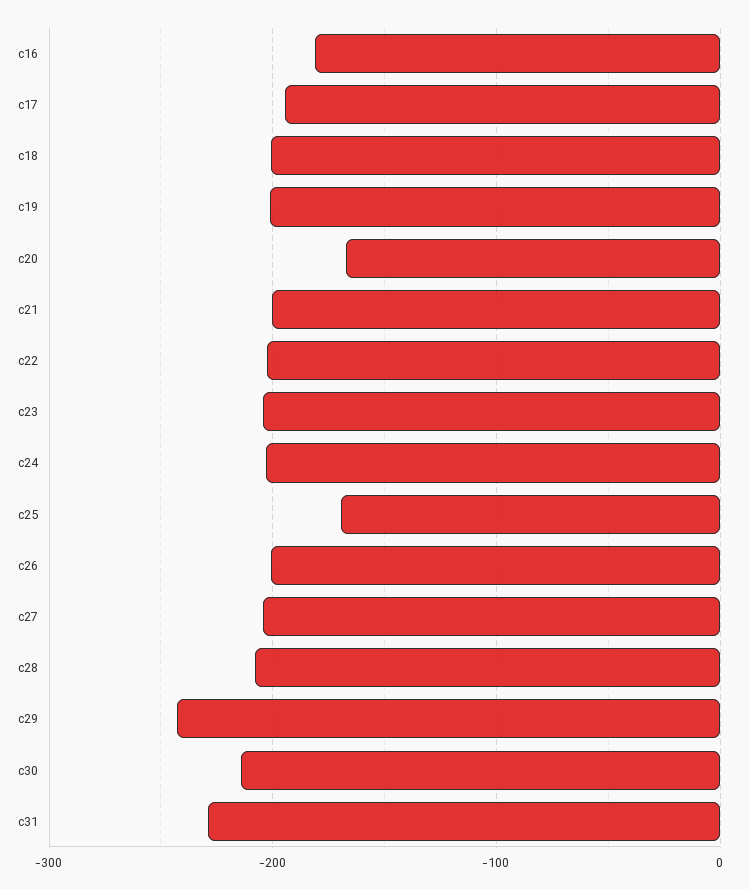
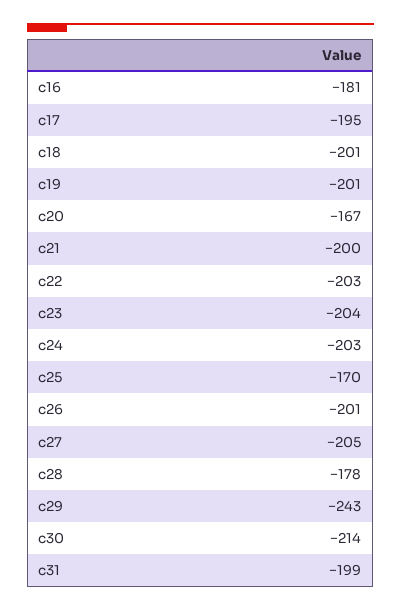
c28: -210 -> -178
c31: -230 -> -199

